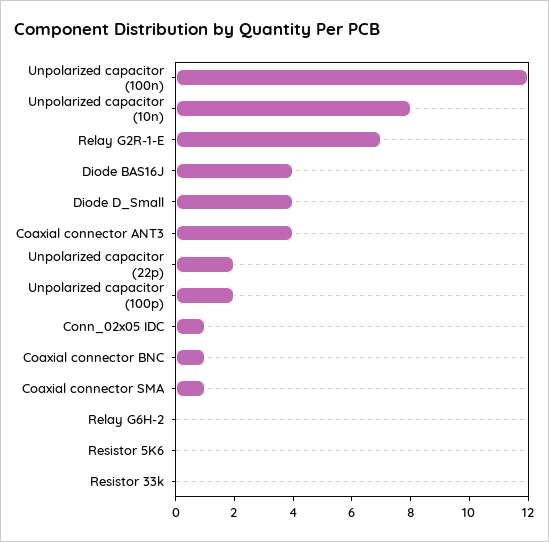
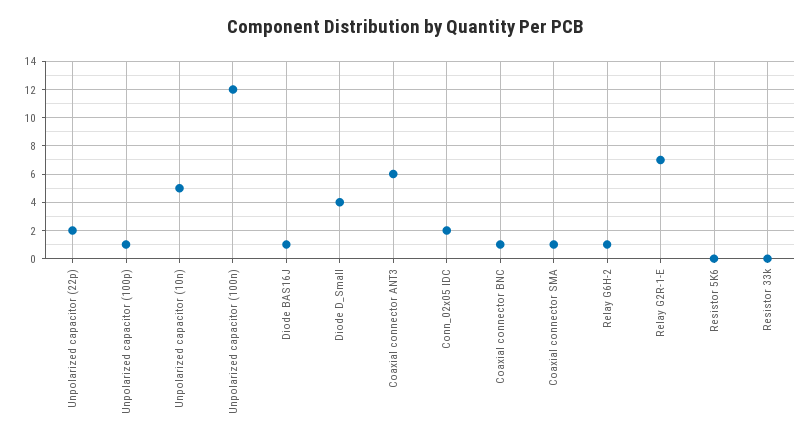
Unpolarized capacitor (10n): 8 -> 5
Diode BAS16J: 4 -> 1
Coaxial connector ANT3: 4 -> 6
Unpolarized capacitor (100p): 2 -> 1
Conn_02x05 IDC: 1 -> 2
Relay G6H-2: 0 -> 1

